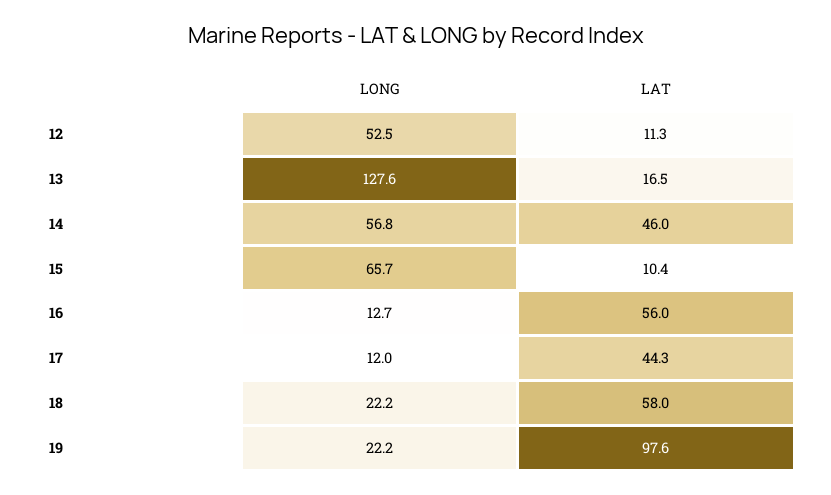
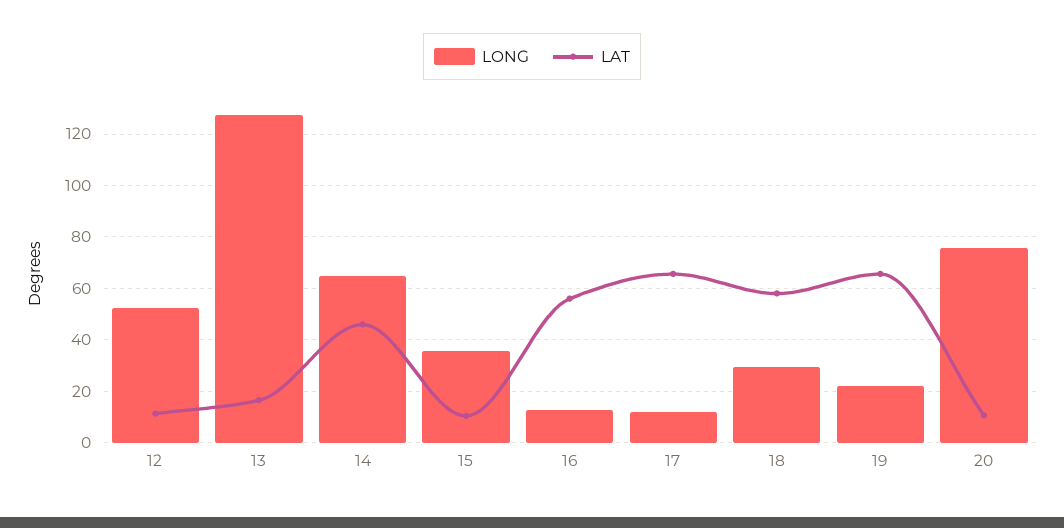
LONG, 14: 56.8 -> 65
LONG, 15: 65.7 -> 35
LAT, 17: 44.3 -> 65
LONG, 18: 22.2 -> 30
LAT, 19: 97.6 -> 65
LONG, 20: none -> 75
LAT, 20: none -> 10

